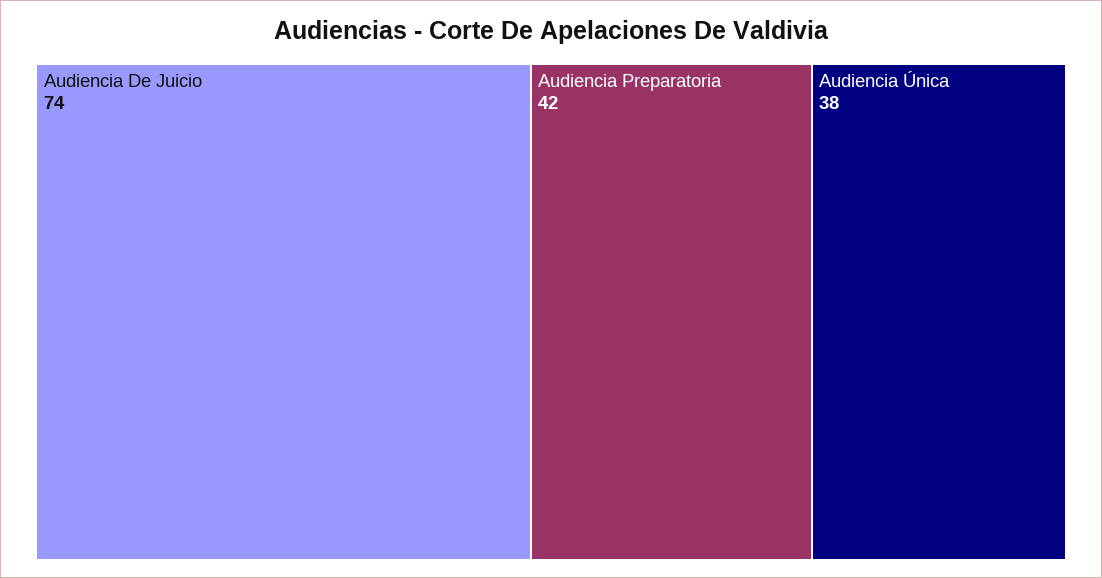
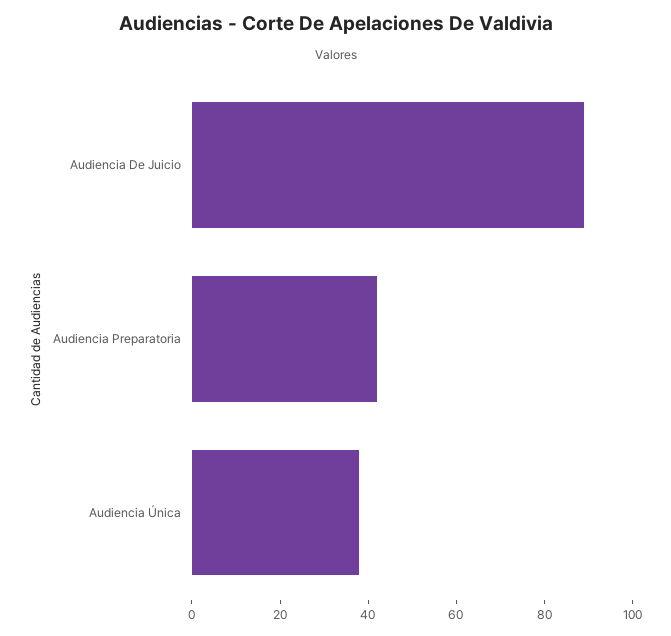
Audiencia De Juicio: 74 -> 90

